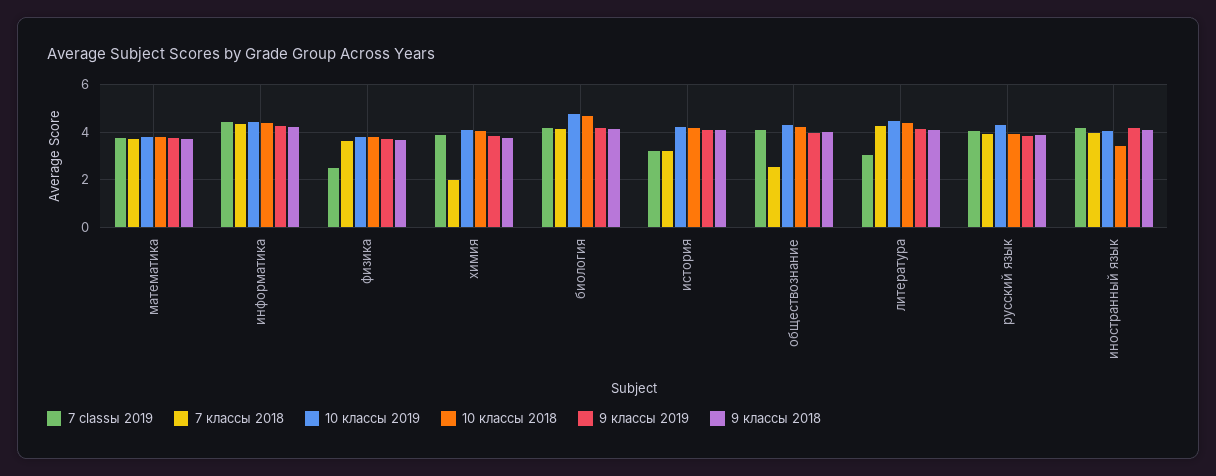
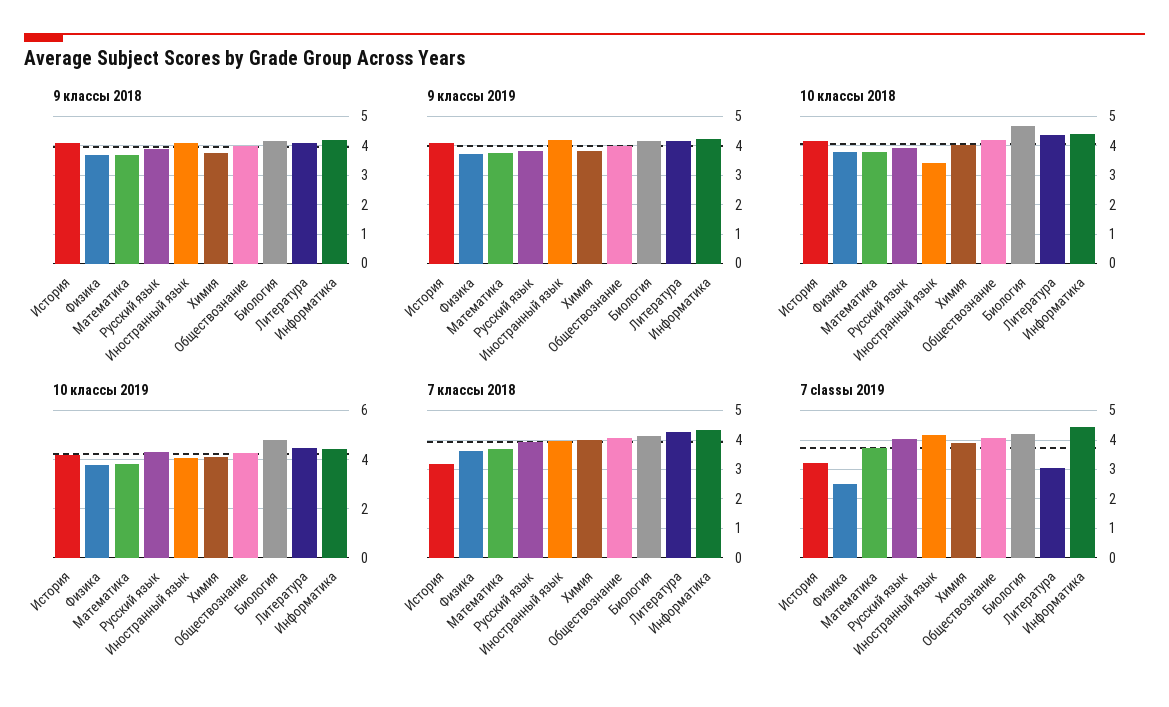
7 классы 2018, химия: 2 -> 4
7 классы 2018, обществознание: 2.5 -> 4

